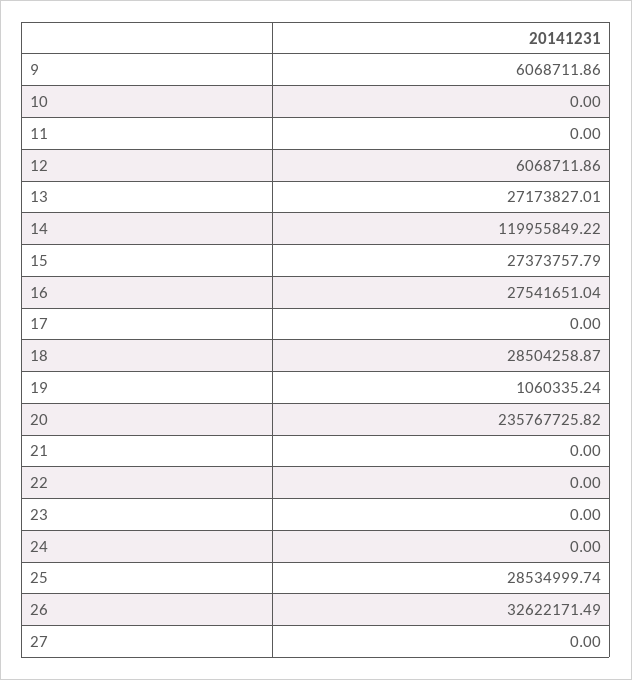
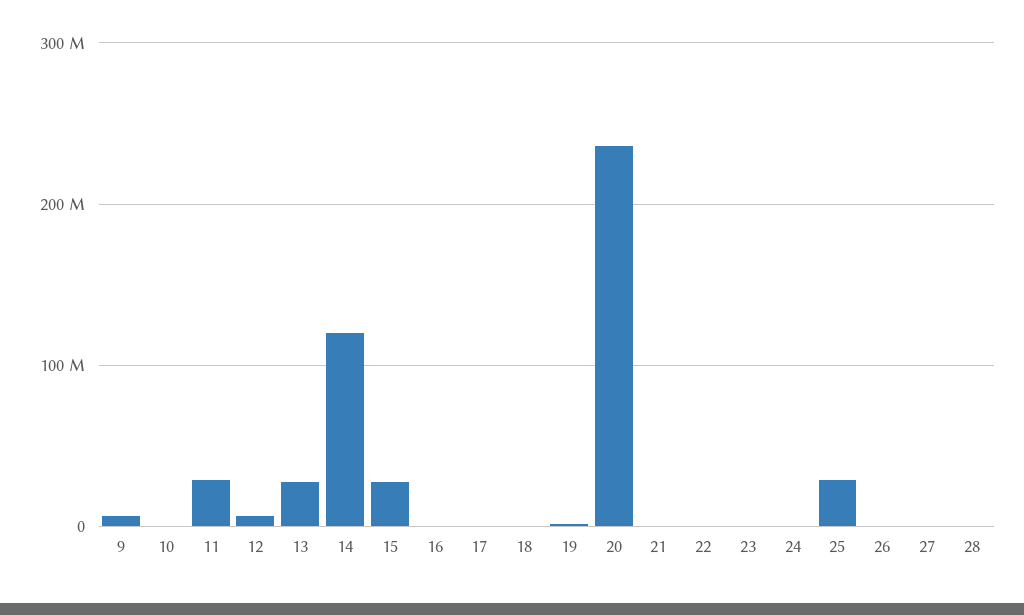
11: 0 -> 30000000
16: 27541651.04 -> 0
18: 28504258.87 -> 0
26: 32622171.49 -> 0
28: none -> 0

